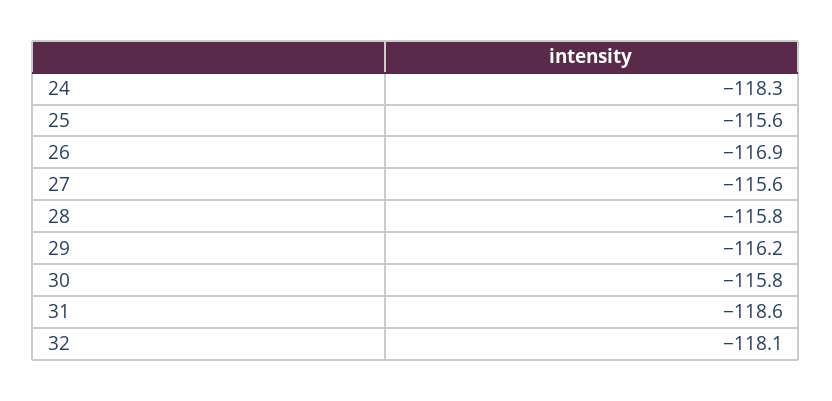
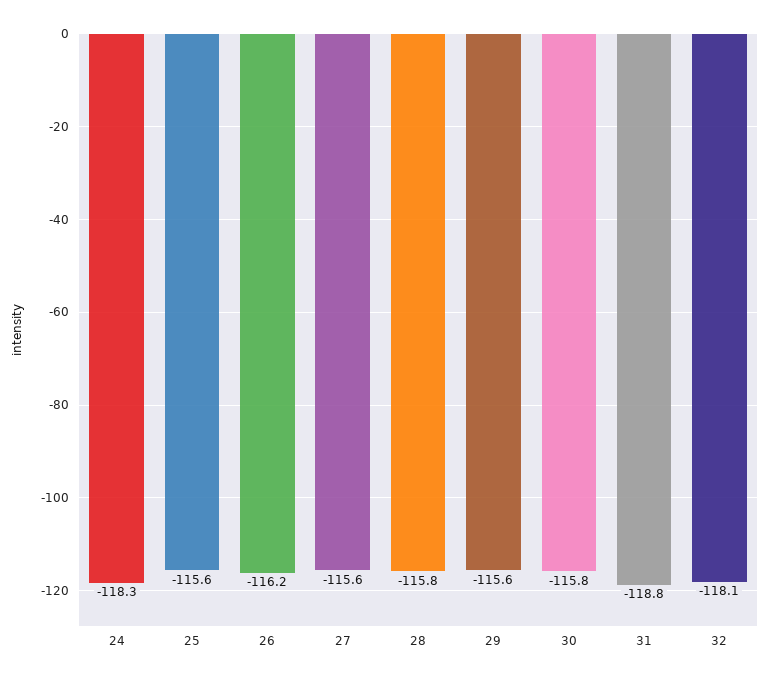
26: -116.9 -> -116.2
29: -116.2 -> -115.6
31: -118.6 -> -118.8

